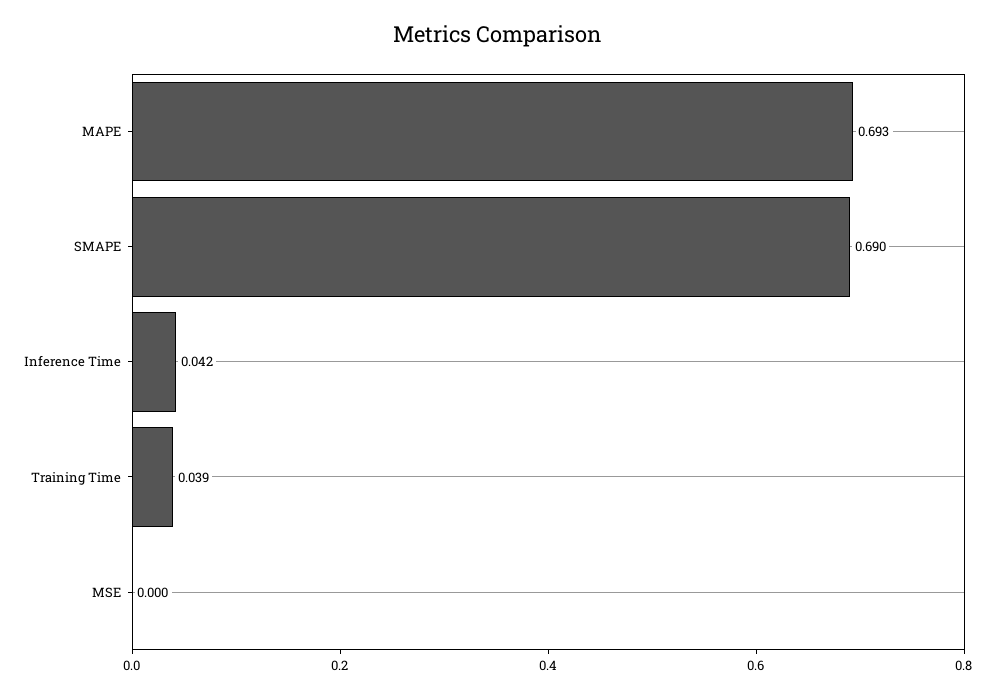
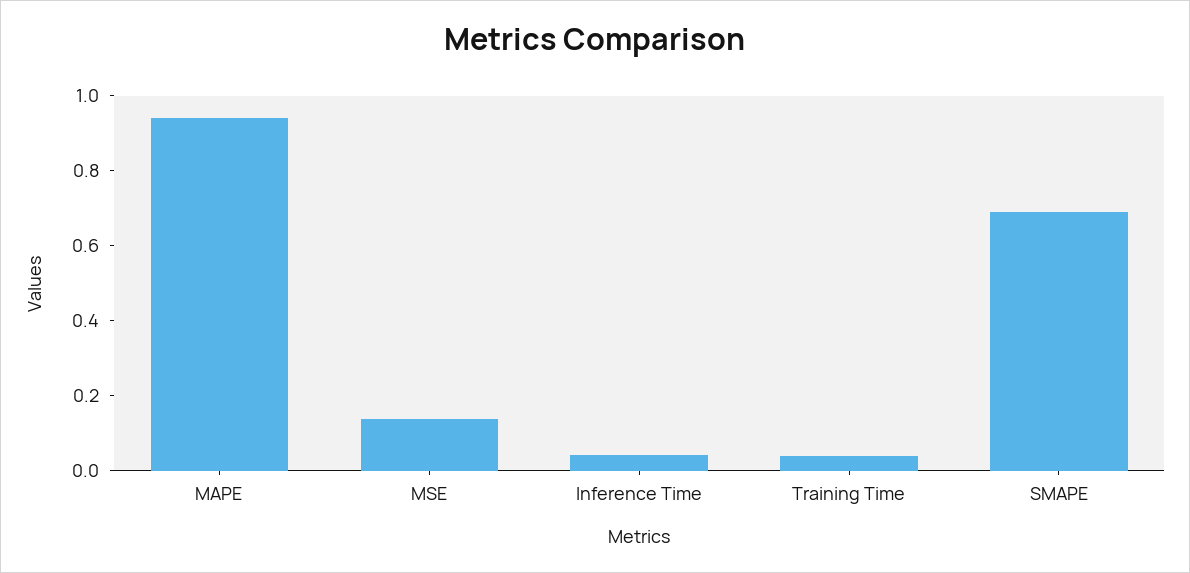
MAPE: 0.693 -> 0.95
MSE: 0 -> 0.15

